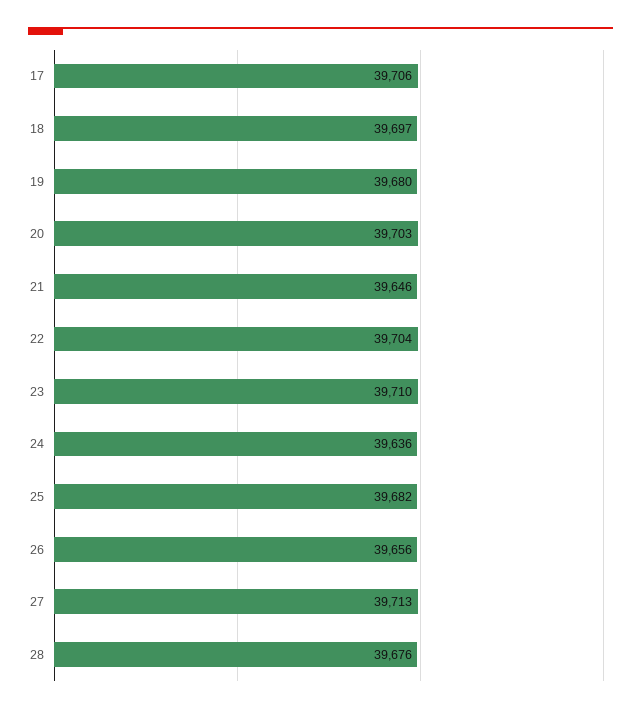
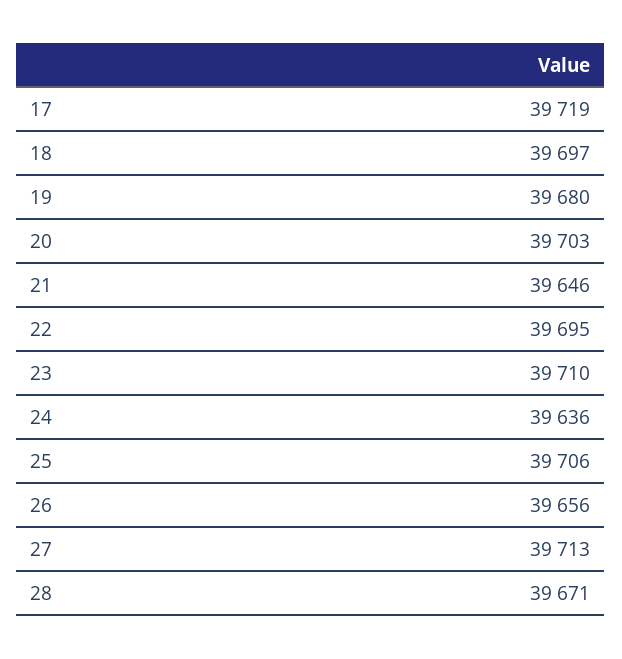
17: 39706 -> 39719
22: 39704 -> 39695
25: 39682 -> 39706
28: 39676 -> 39671

